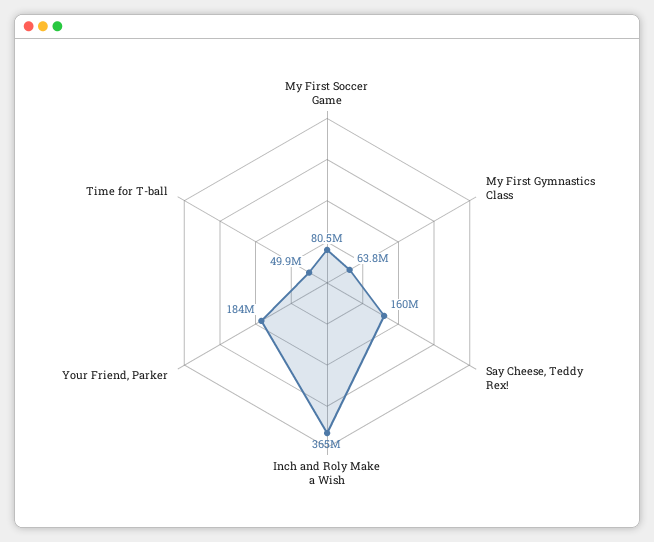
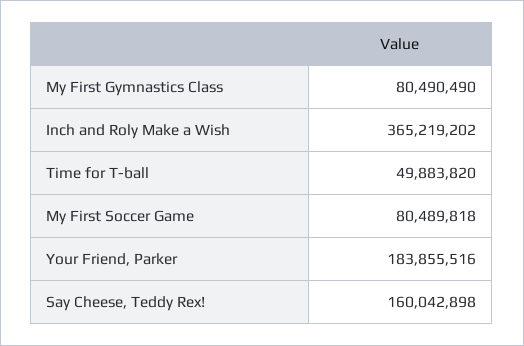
My First Gymnastics Class: 63800000 -> 80490490

